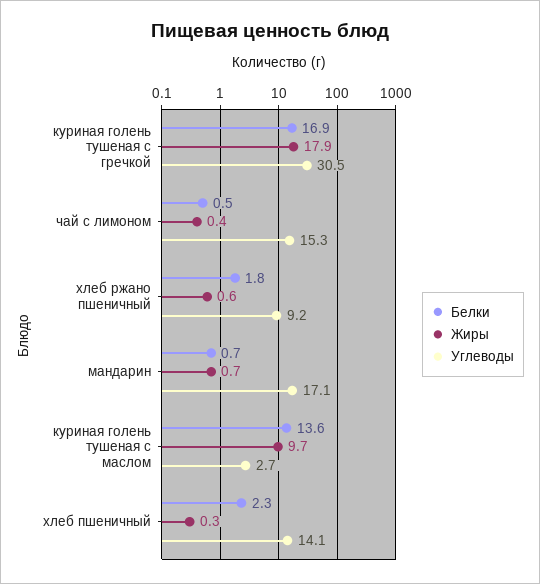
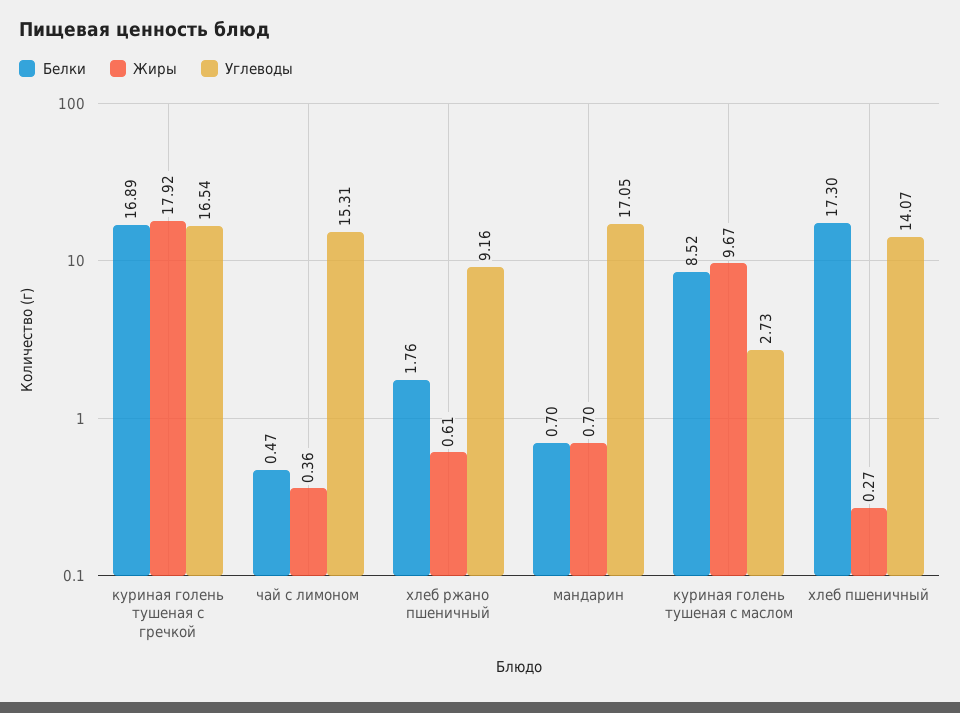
Углеводы, куриная голень тушеная с гречкой: 30.5 -> 16.54
Белки, куриная голень тушеная с маслом: 13.6 -> 8.52
Белки, хлеб пшеничный: 2.3 -> 17.3

